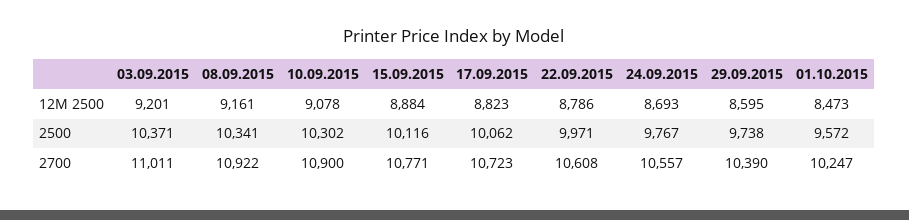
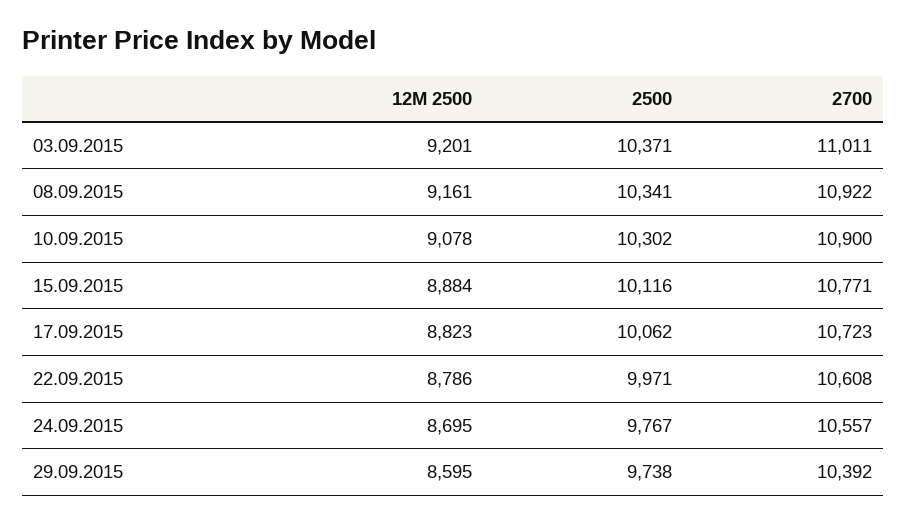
24.09.2015, 12M 2500: 8693 -> 8695
01.10.2015, 12M 2500: 8473 -> none
01.10.2015, 2500: 9572 -> none
29.09.2015, 2700: 10390 -> 10392
01.10.2015, 2700: 10247 -> none

